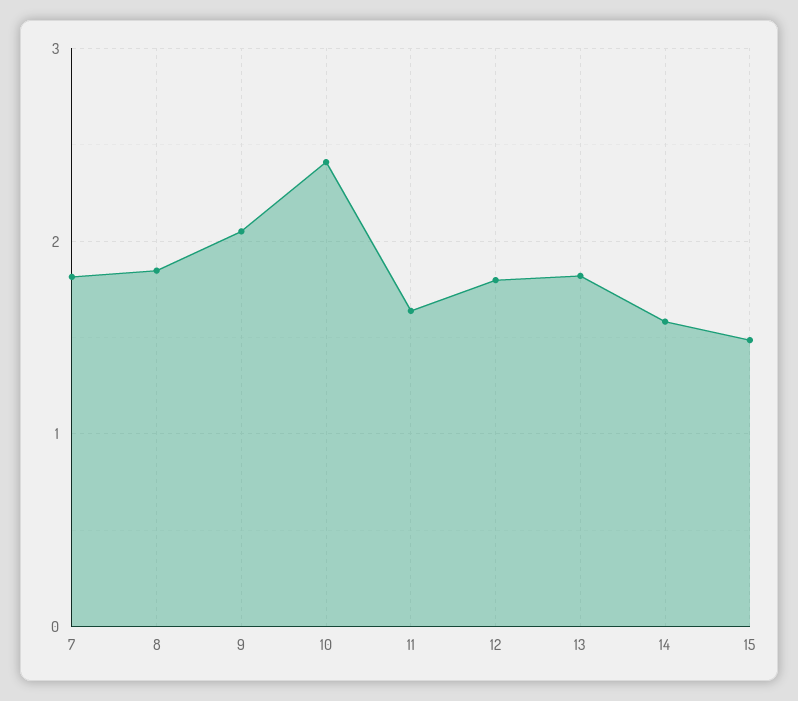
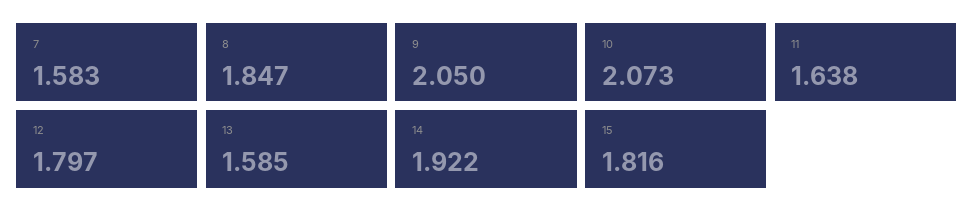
7: 1.8 -> 1.583
10: 2.4 -> 2.073
13: 1.8 -> 1.585
14: 1.6 -> 1.922
15: 1.5 -> 1.816

